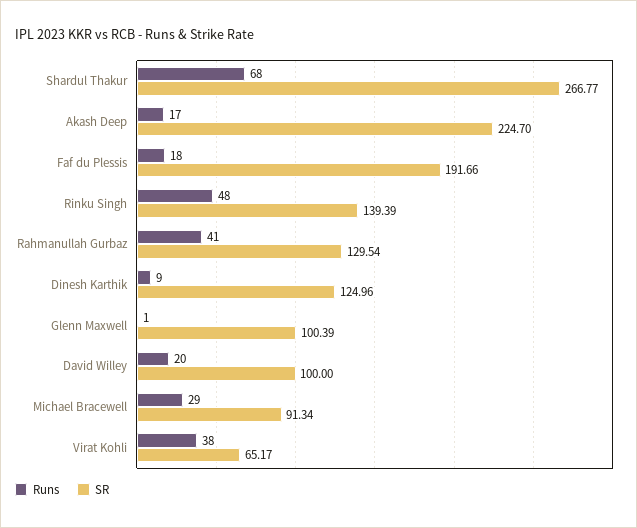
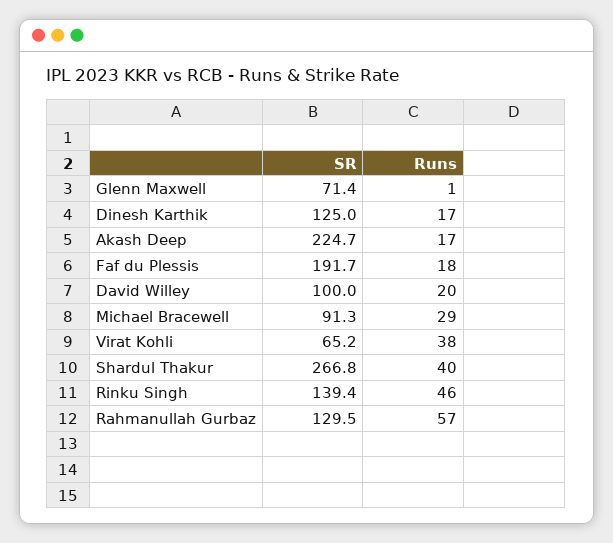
Runs, Shardul Thakur: 68 -> 40
Runs, Rinku Singh: 48 -> 46
Runs, Rahmanullah Gurbaz: 41 -> 57
Runs, Dinesh Karthik: 9 -> 17
SR, Glenn Maxwell: 100.39 -> 71.4

